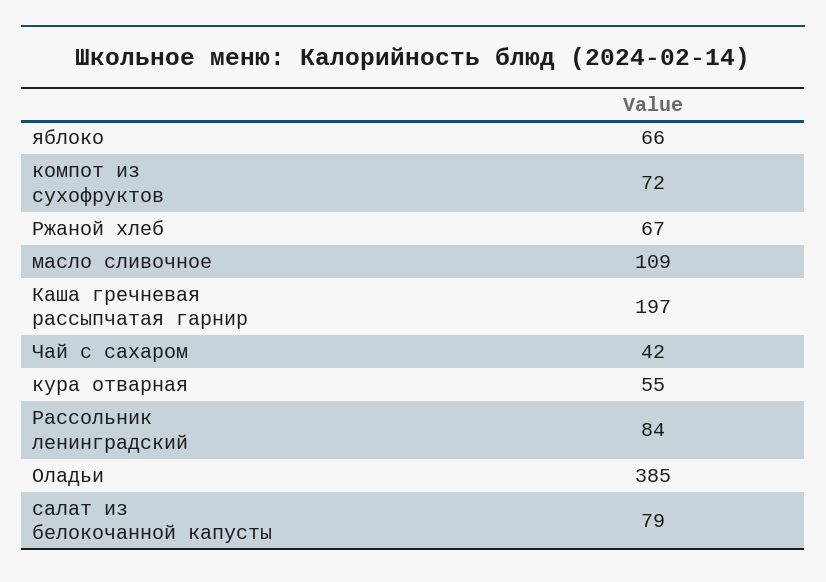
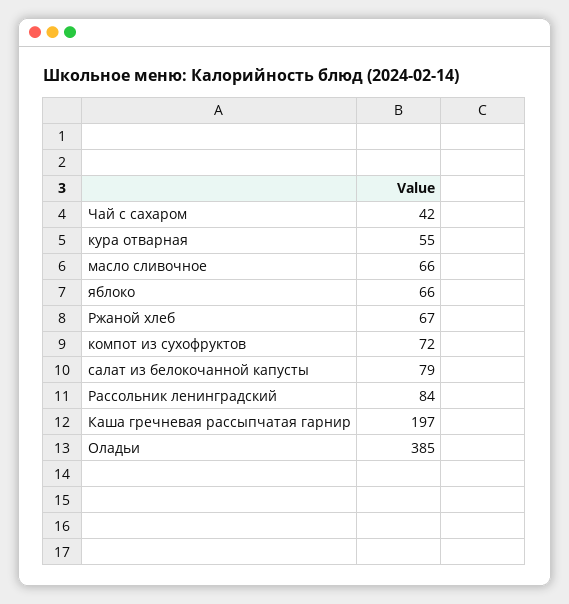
масло сливочное: 109 -> 66

